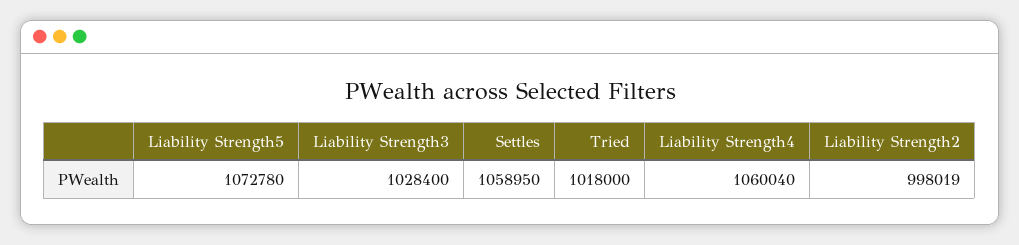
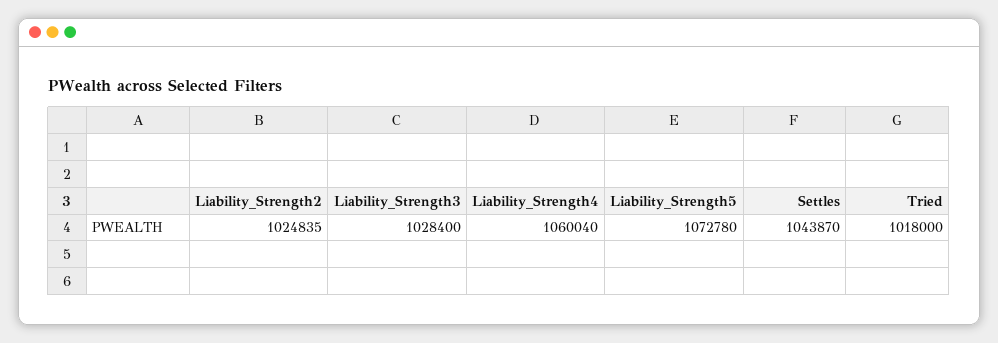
Settles: 1058950 -> 1043870
Liability Strength2: 998019 -> 1024835

